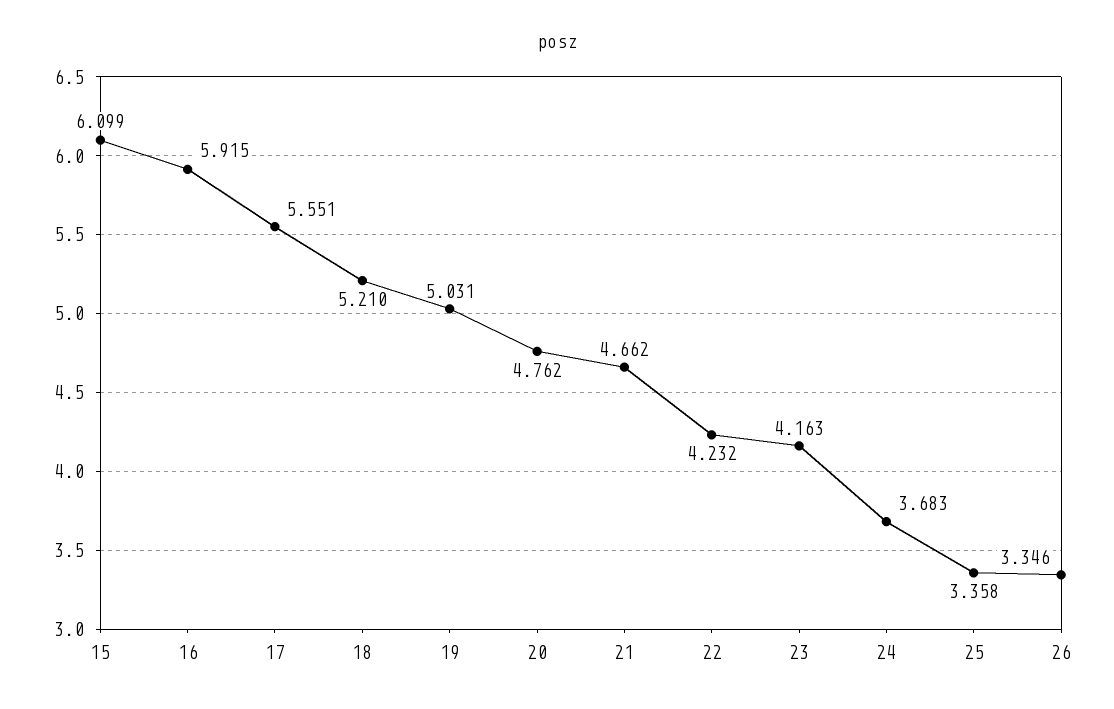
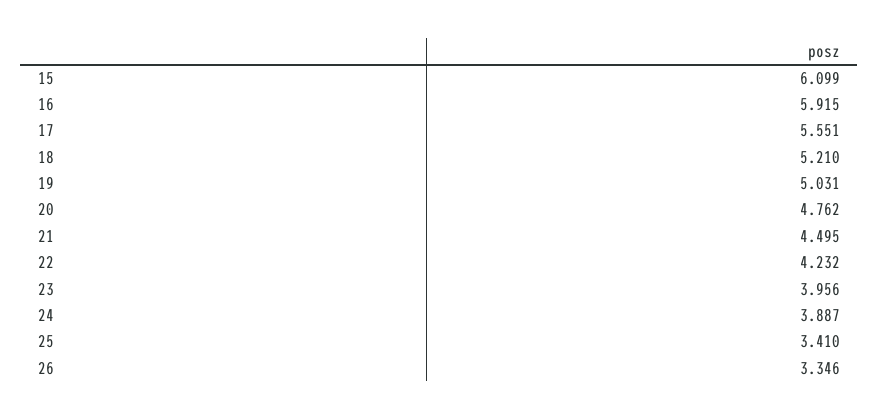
21: 4.662 -> 4.495
23: 4.163 -> 3.956
24: 3.683 -> 3.887
25: 3.358 -> 3.41

